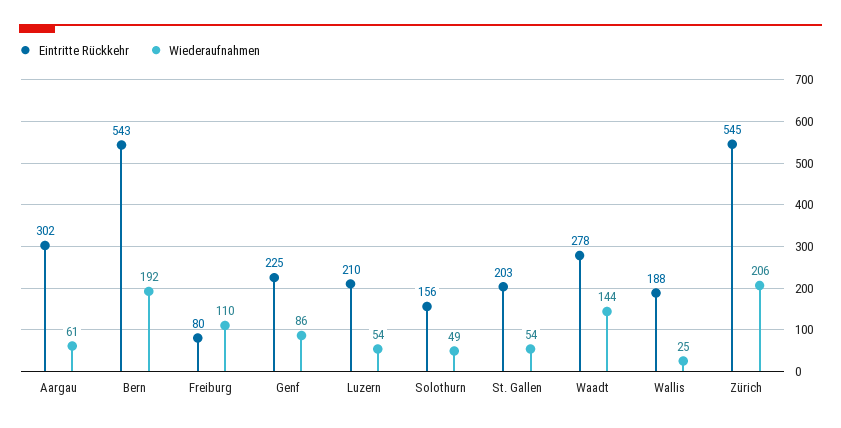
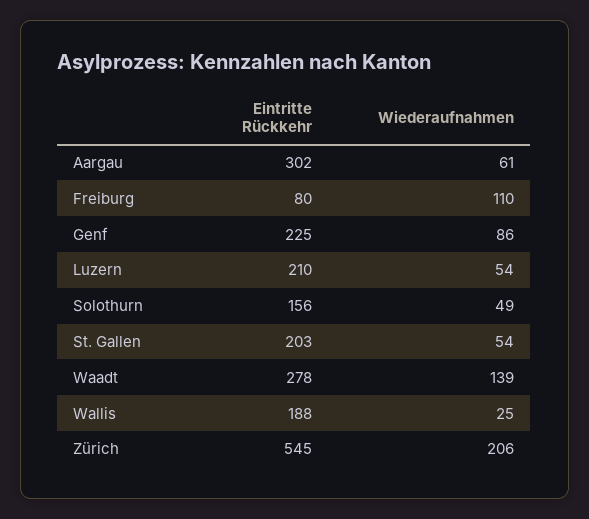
Eintritte Rückkehr, Bern: 543 -> none
Wiederaufnahmen, Bern: 192 -> none
Wiederaufnahmen, Waadt: 144 -> 139

